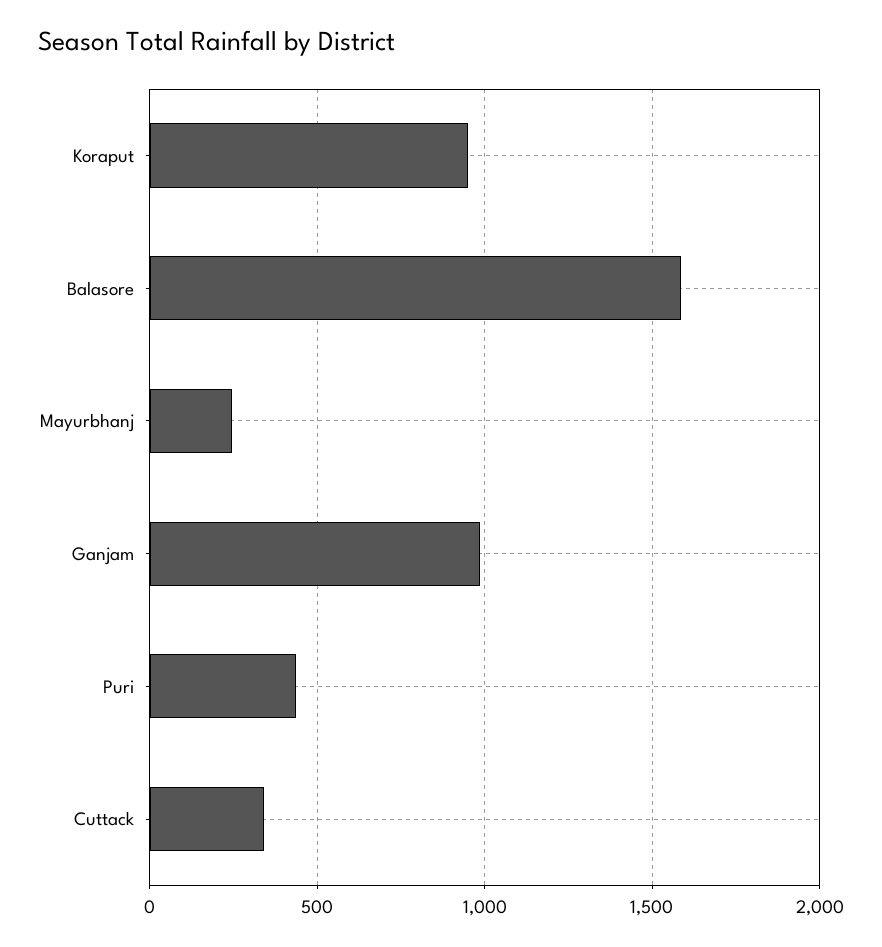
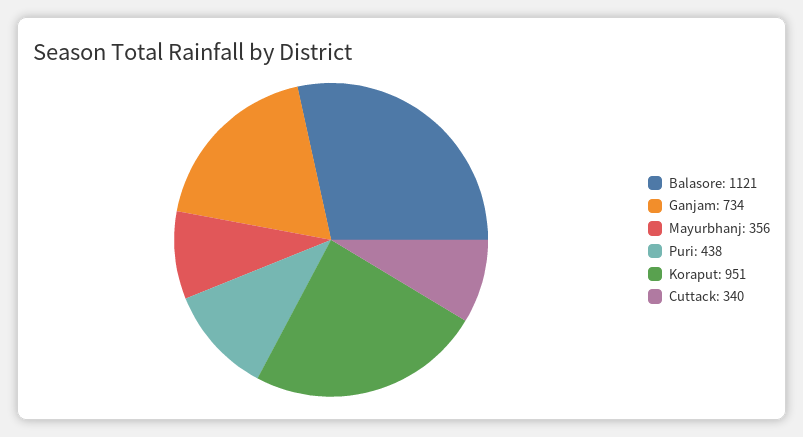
Balasore: 1600 -> 1121
Mayurbhanj: 250 -> 356
Ganjam: 1000 -> 734

